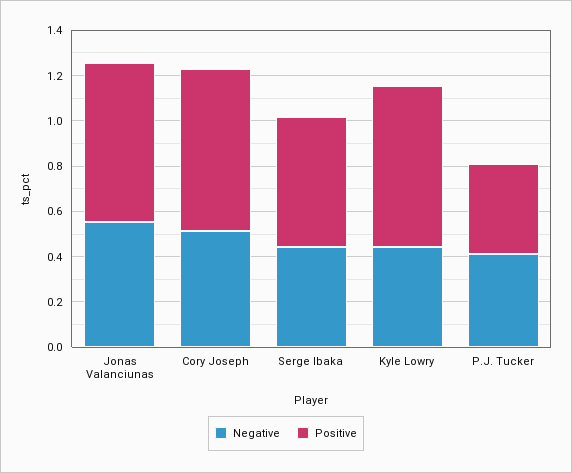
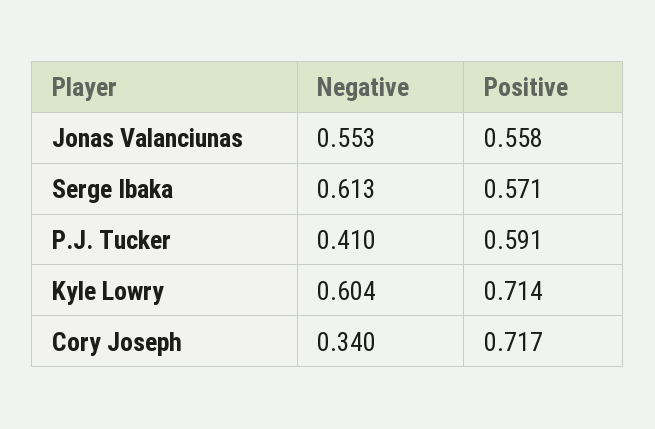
Positive, Jonas Valanciunas: 0.7 -> 0.558
Negative, Cory Joseph: 0.5 -> 0.34
Negative, Serge Ibaka: 0.45 -> 0.613
Negative, Kyle Lowry: 0.45 -> 0.604
Positive, P.J. Tucker: 0.4 -> 0.591

